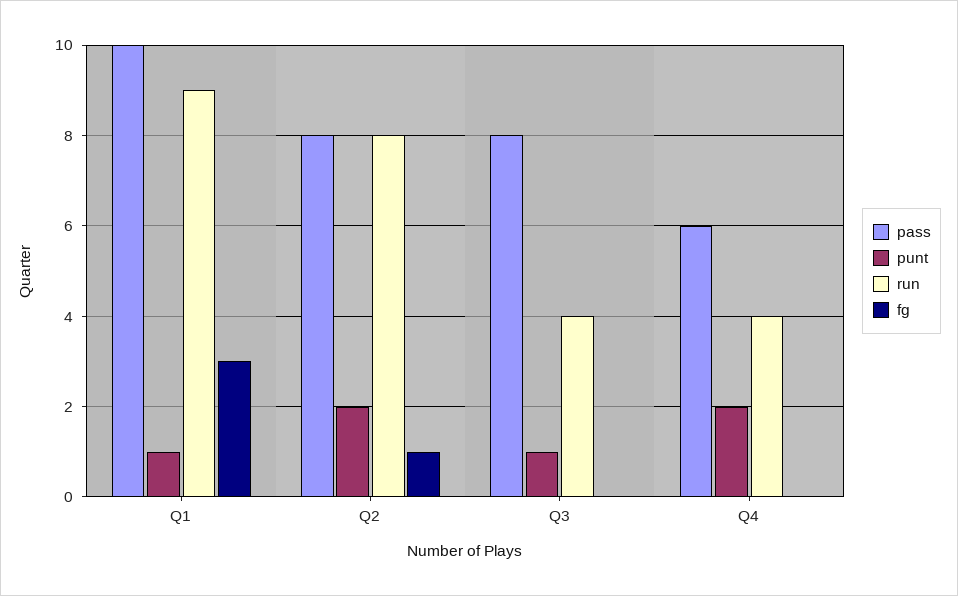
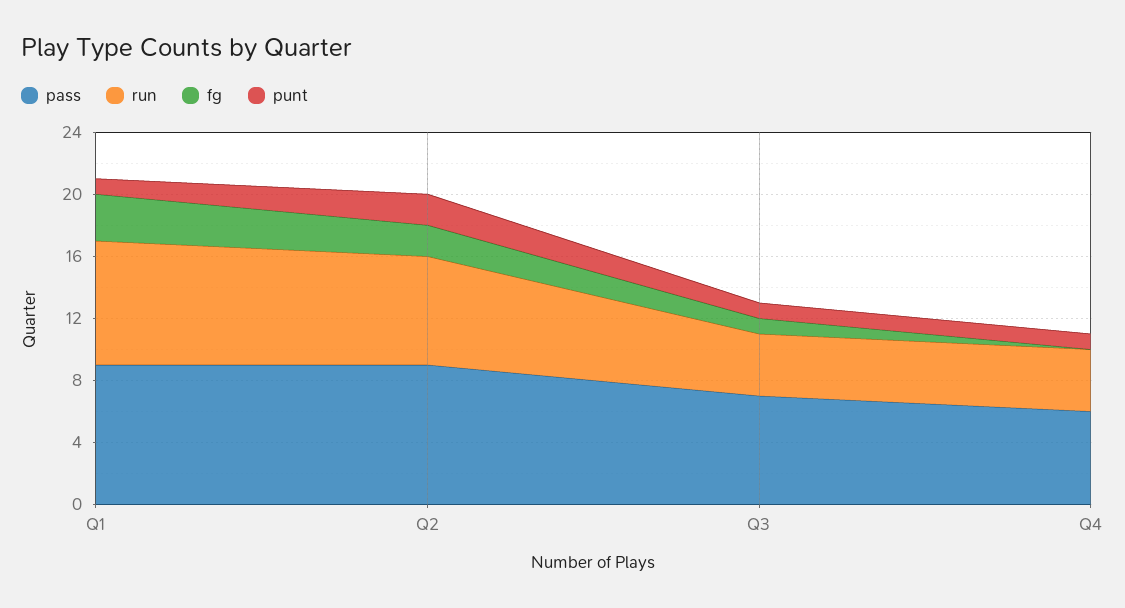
pass, Q1: 10 -> 9
run, Q1: 9 -> 8
pass, Q2: 8 -> 9
run, Q2: 8 -> 7
fg, Q2: 1 -> 2
pass, Q3: 8 -> 7
fg, Q3: 0 -> 1
punt, Q4: 2 -> 1

